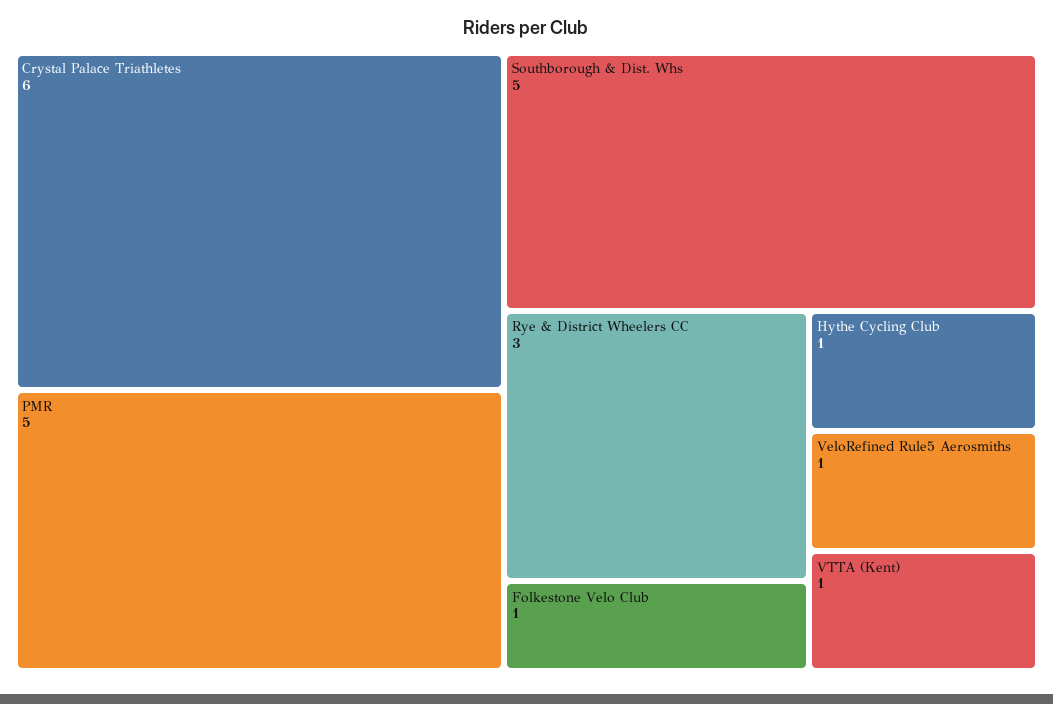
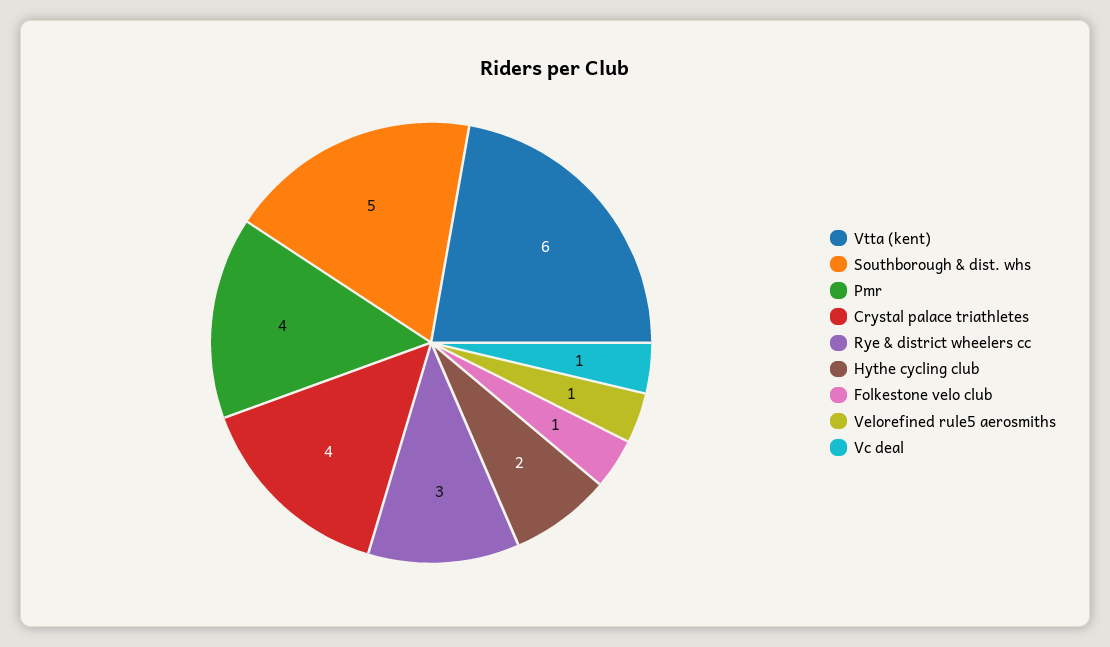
Crystal Palace Triathletes: 6 -> 4
PMR: 5 -> 4
Hythe Cycling Club: 1 -> 2
VTTA (Kent): 1 -> 6
Vc deal: none -> 1

